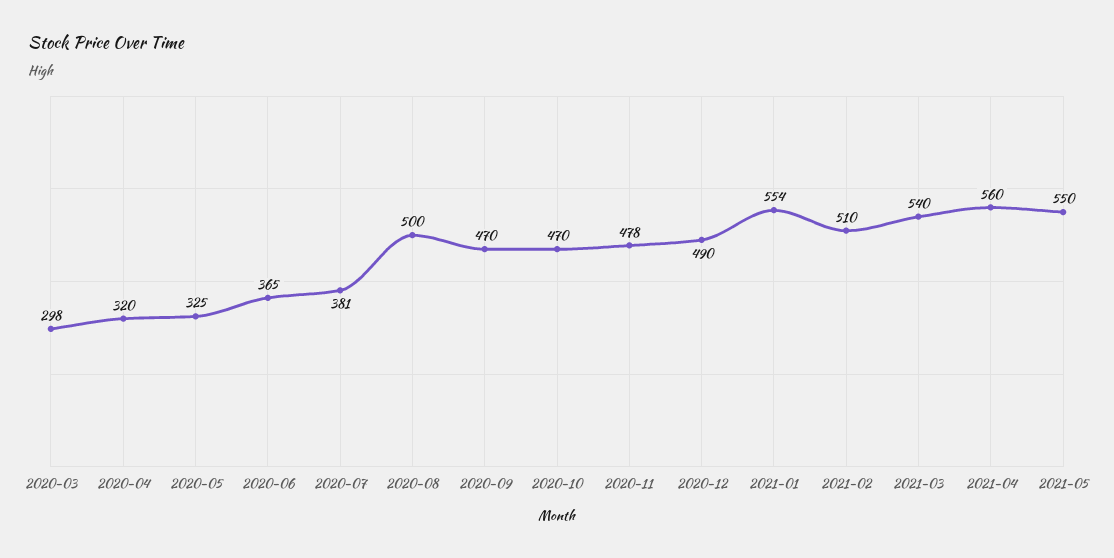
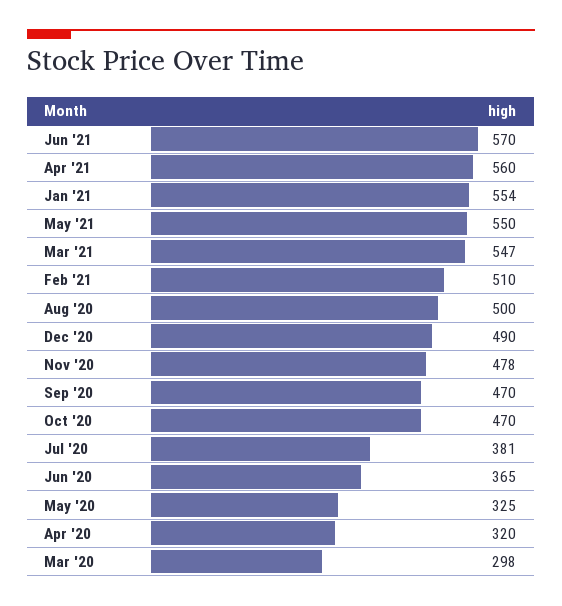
2021-03: 540 -> 547
Jun '21: none -> 570

